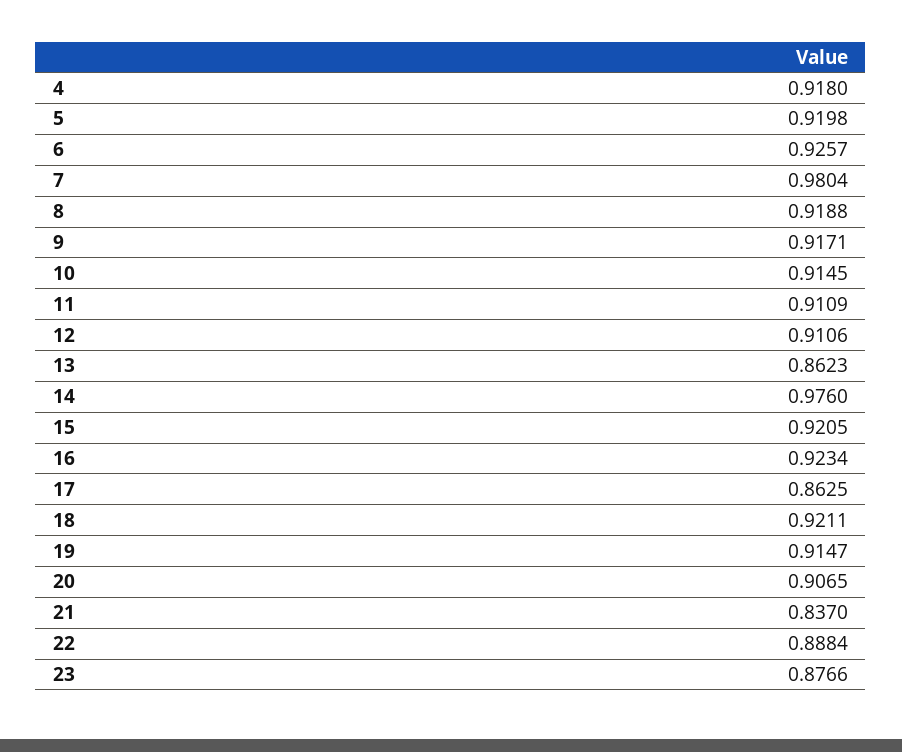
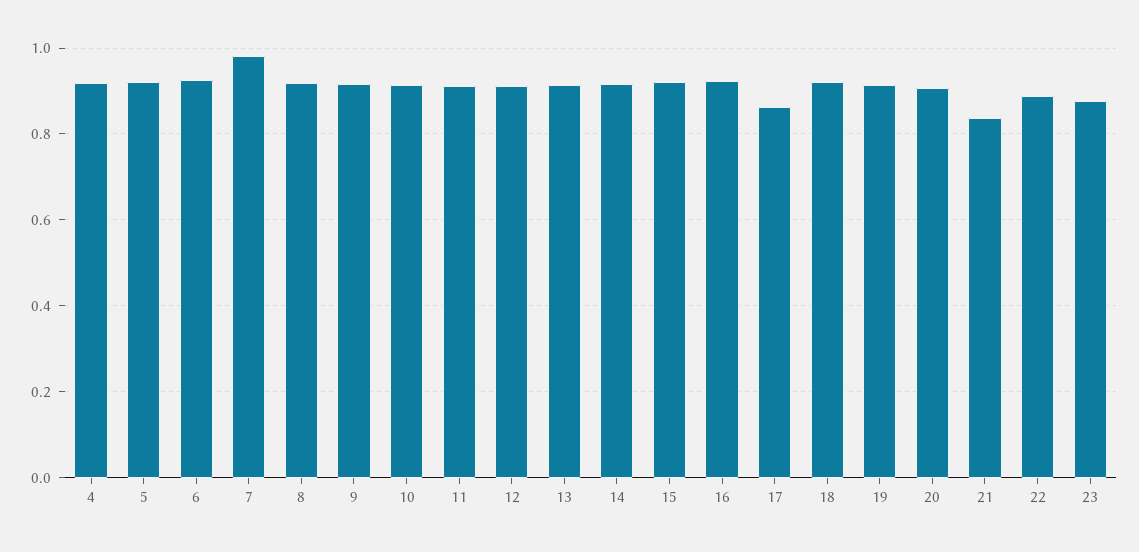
13: 0.8623 -> 0.92
14: 0.976 -> 0.92

